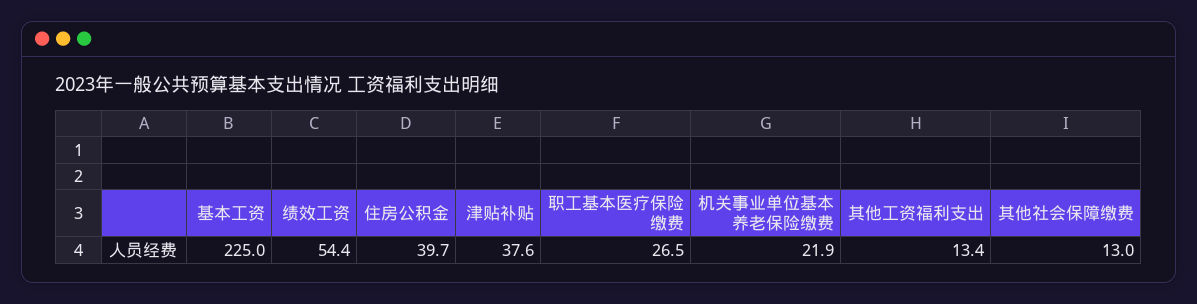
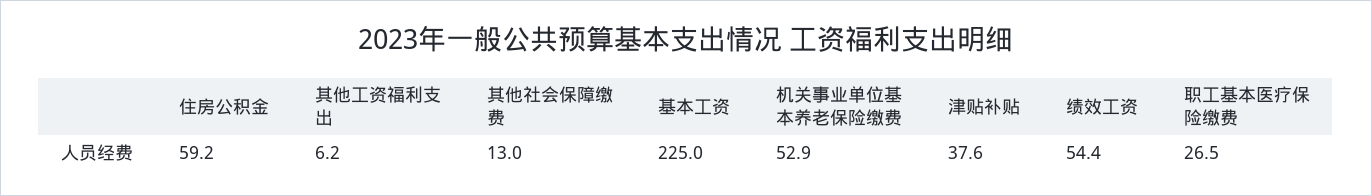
住房公积金: 39.7 -> 59.2
机关事业单位基本养老保险缴费: 21.9 -> 52.9
其他工资福利支出: 13.4 -> 6.2

